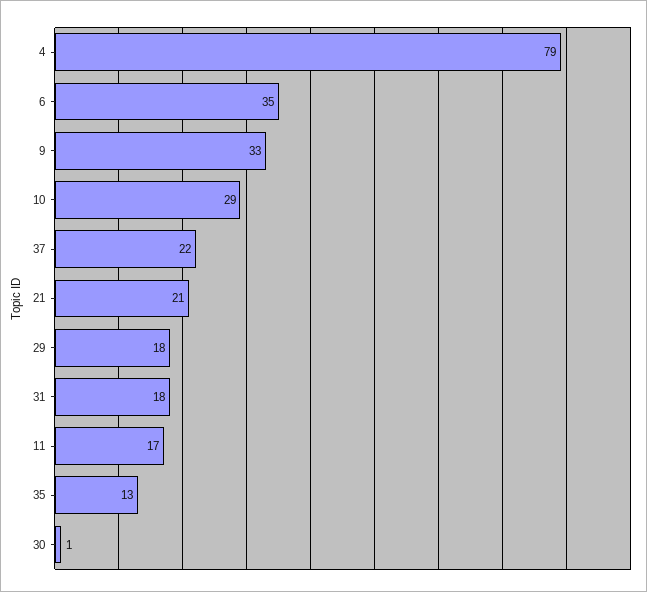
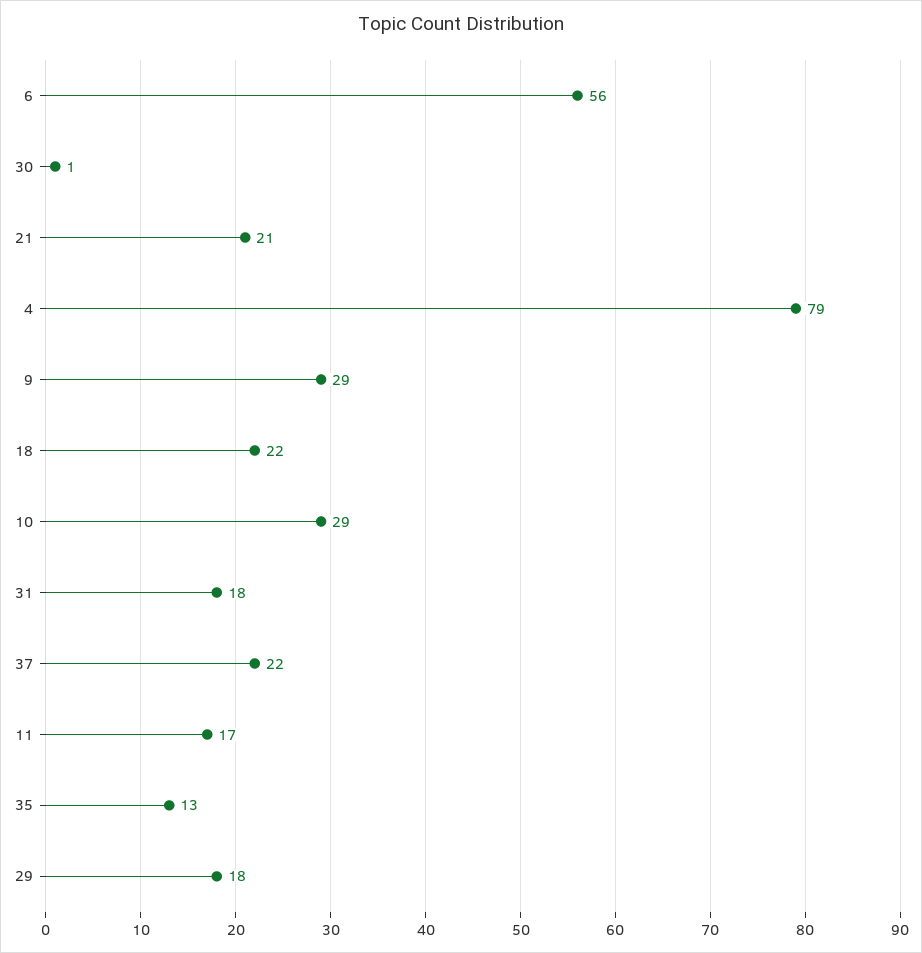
6: 35 -> 56
9: 33 -> 29
18: none -> 22

